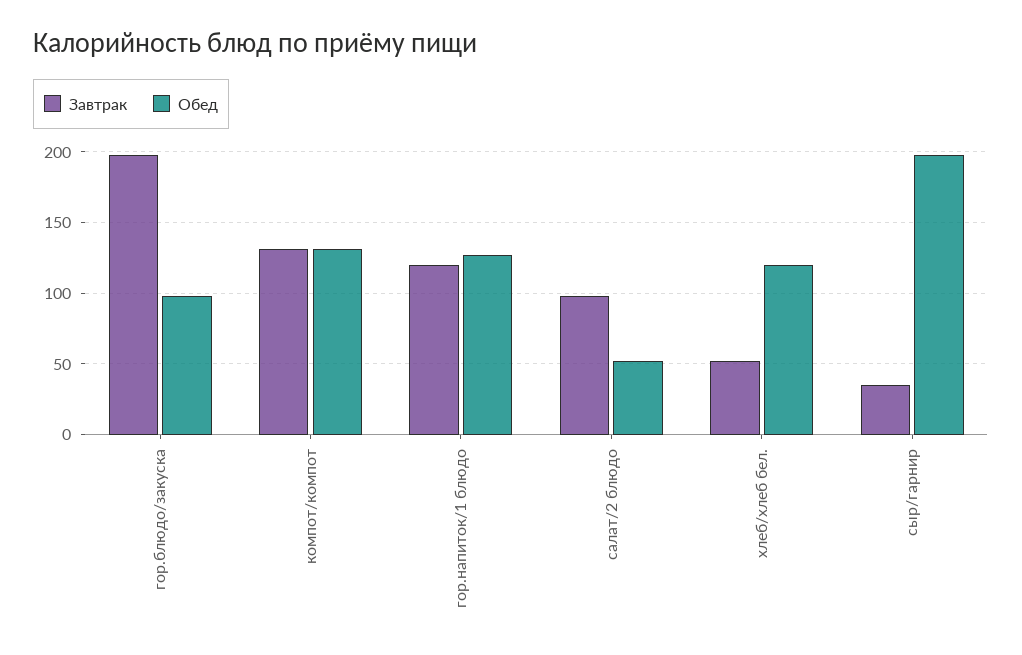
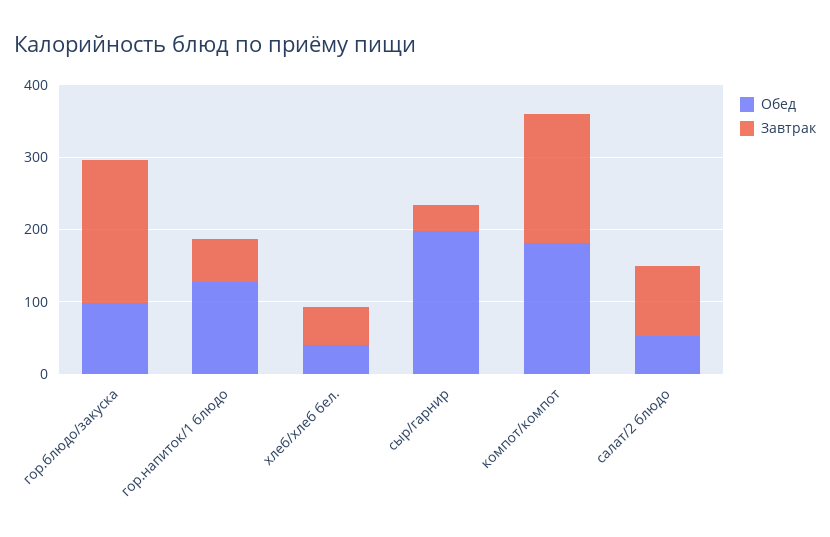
Завтрак, компот/компот: 130 -> 180
Обед, компот/компот: 130 -> 180
Завтрак, гор.напиток/1 блюдо: 120 -> 60
Обед, хлеб/хлеб бел.: 120 -> 40

